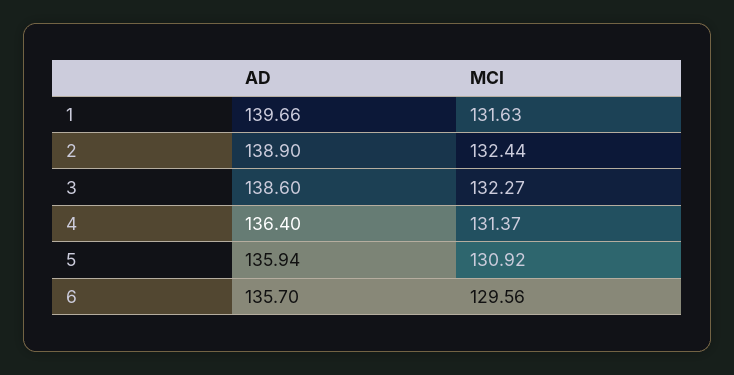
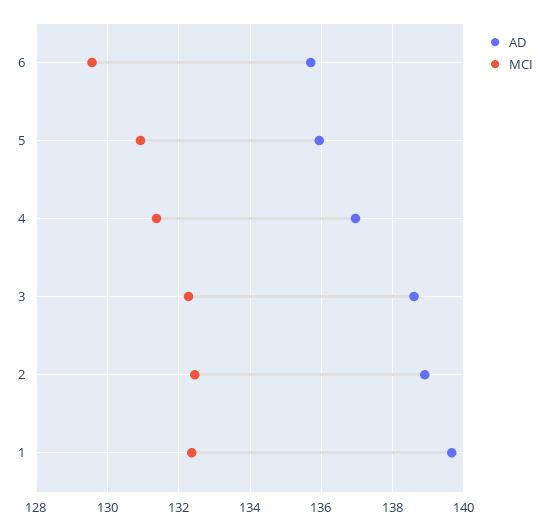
MCI, 1: 131.63 -> 132.4
AD, 4: 136.4 -> 137

